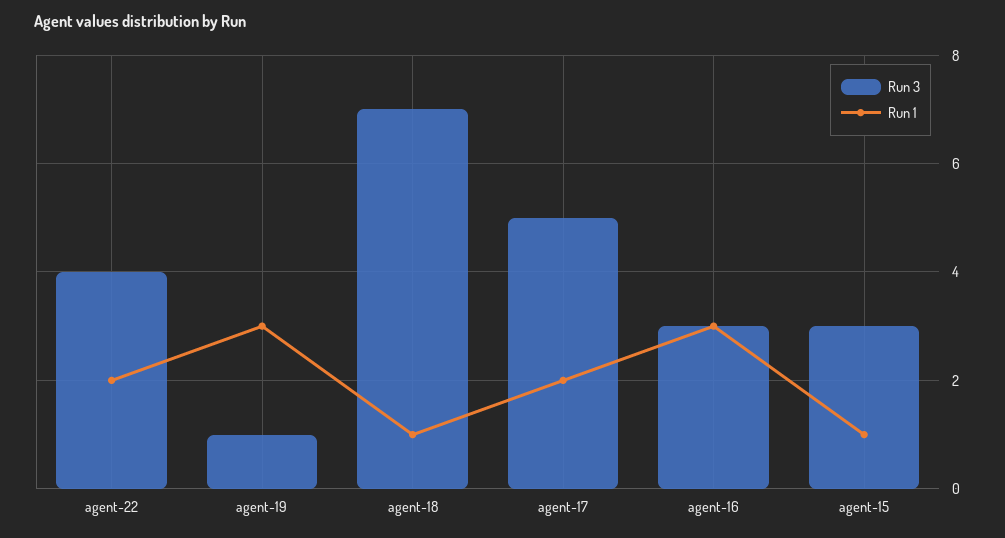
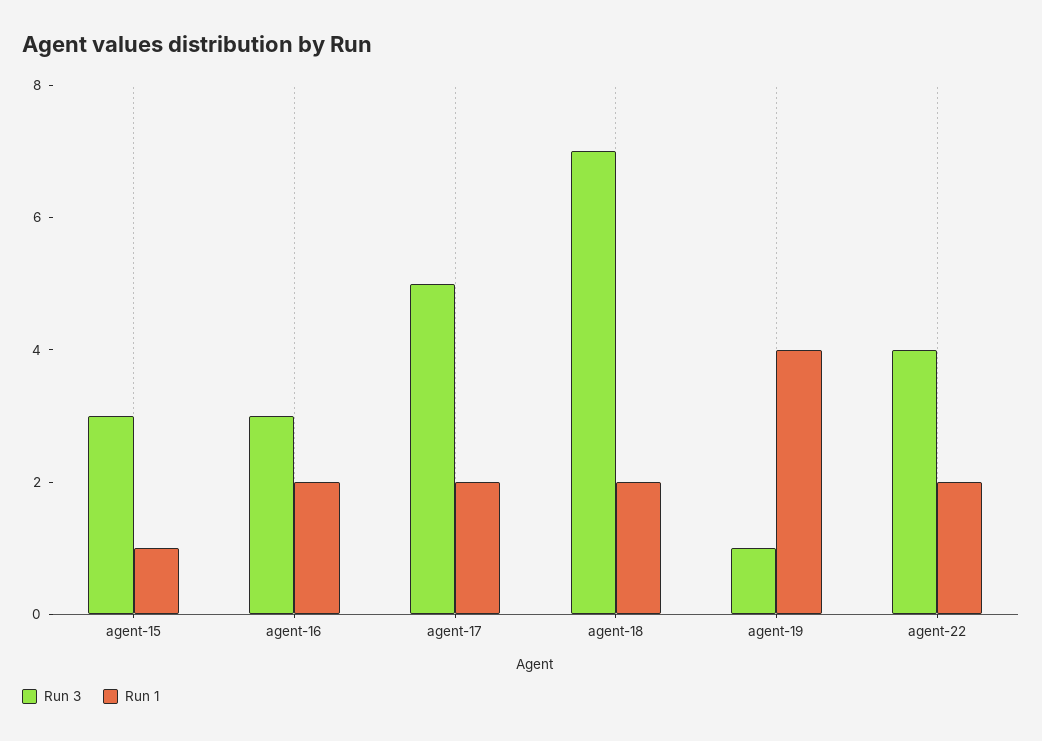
Run 1, agent-19: 3 -> 4
Run 1, agent-18: 1 -> 2
Run 1, agent-16: 3 -> 2

